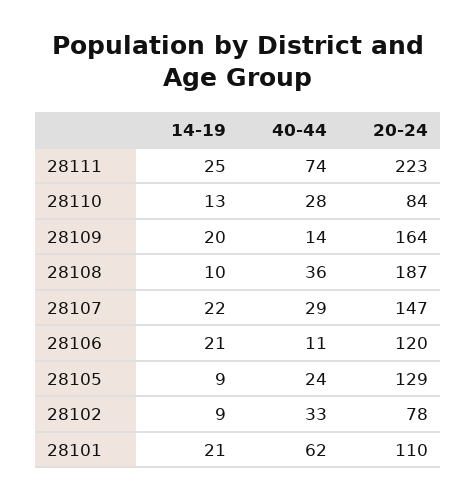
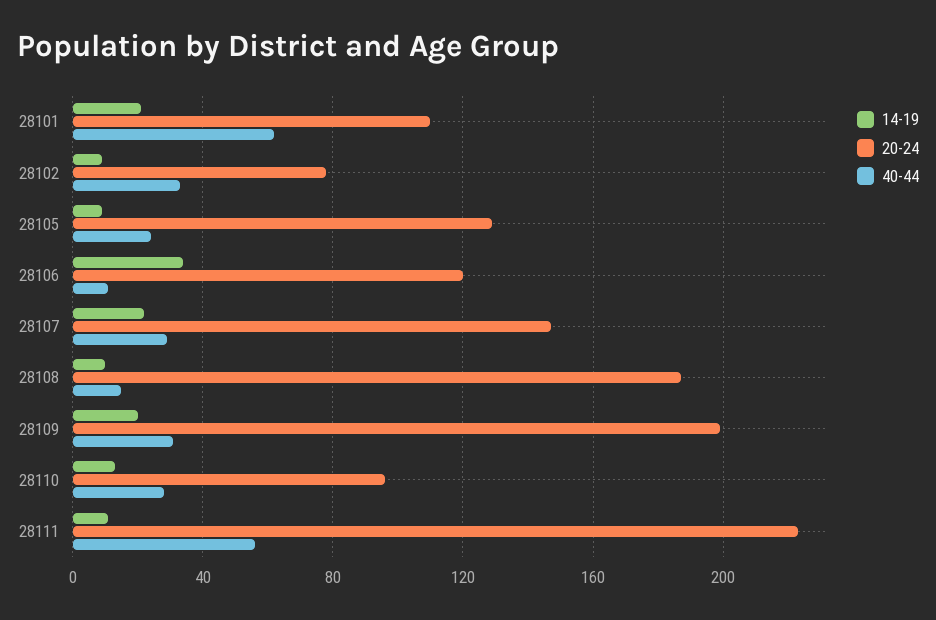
14-19, 28111: 25 -> 10
40-44, 28111: 74 -> 55
20-24, 28110: 84 -> 95
40-44, 28109: 14 -> 30
20-24, 28109: 164 -> 200
40-44, 28108: 36 -> 15
14-19, 28106: 21 -> 35

